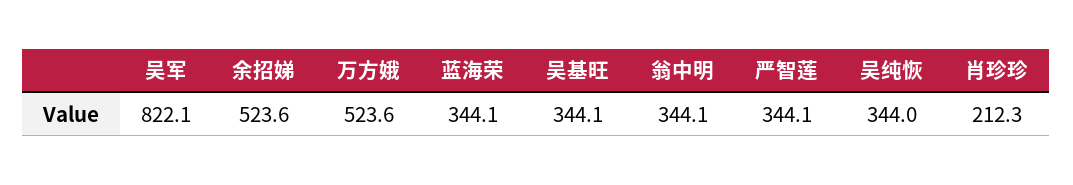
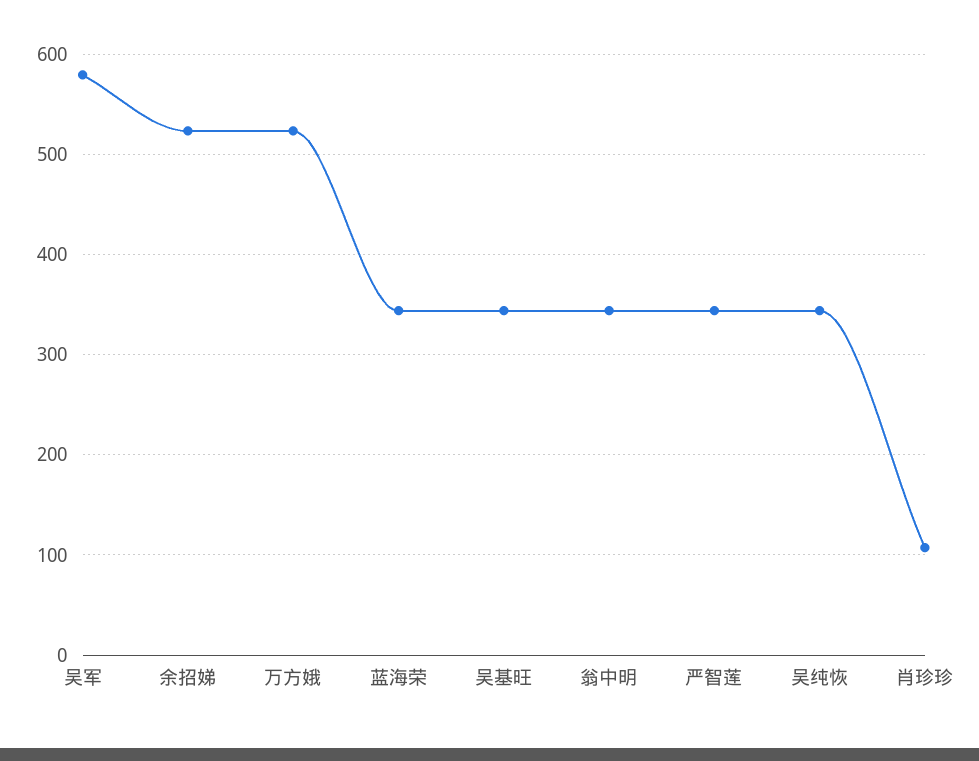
吴军: 822.1 -> 580
肖珍珍: 212.3 -> 110

